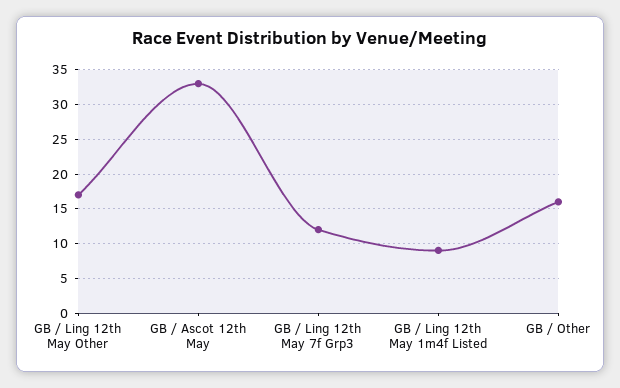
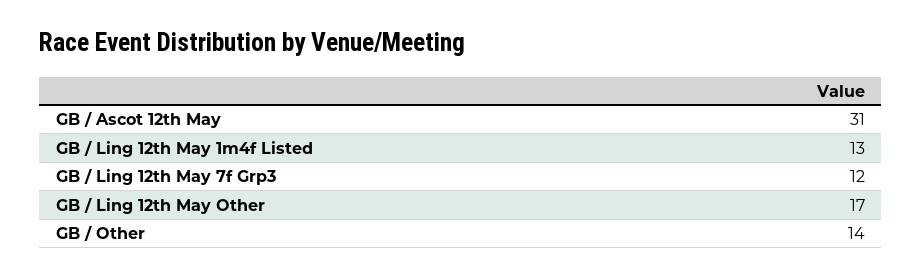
GB / Ascot 12th May: 33 -> 31
GB / Ling 12th May 1m4f Listed: 9 -> 13
GB / Other: 16 -> 14

